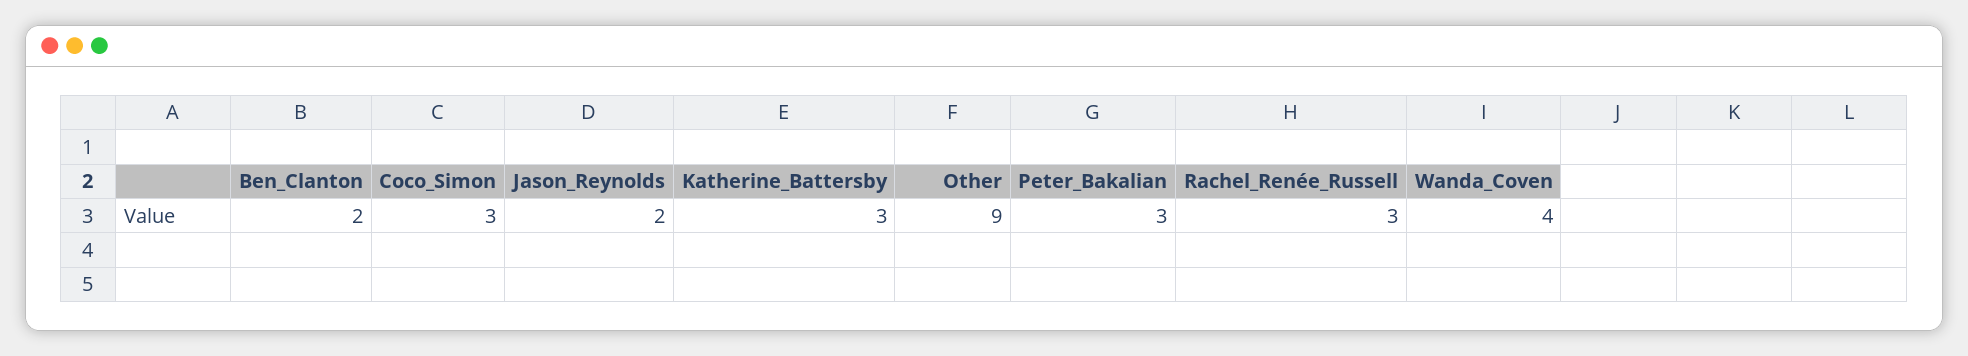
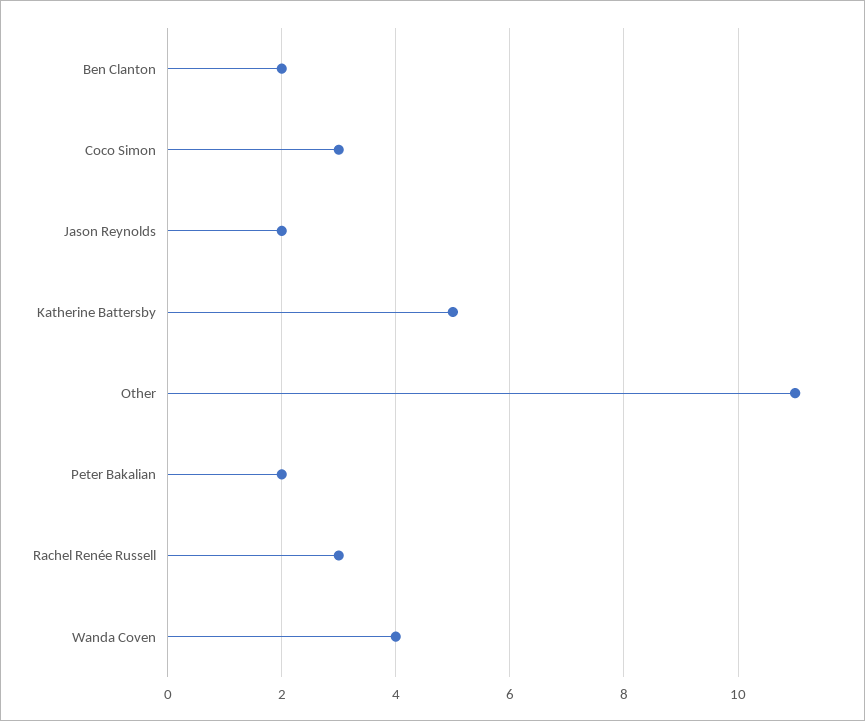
Katherine_Battersby: 3 -> 5
Other: 9 -> 11
Peter_Bakalian: 3 -> 2

